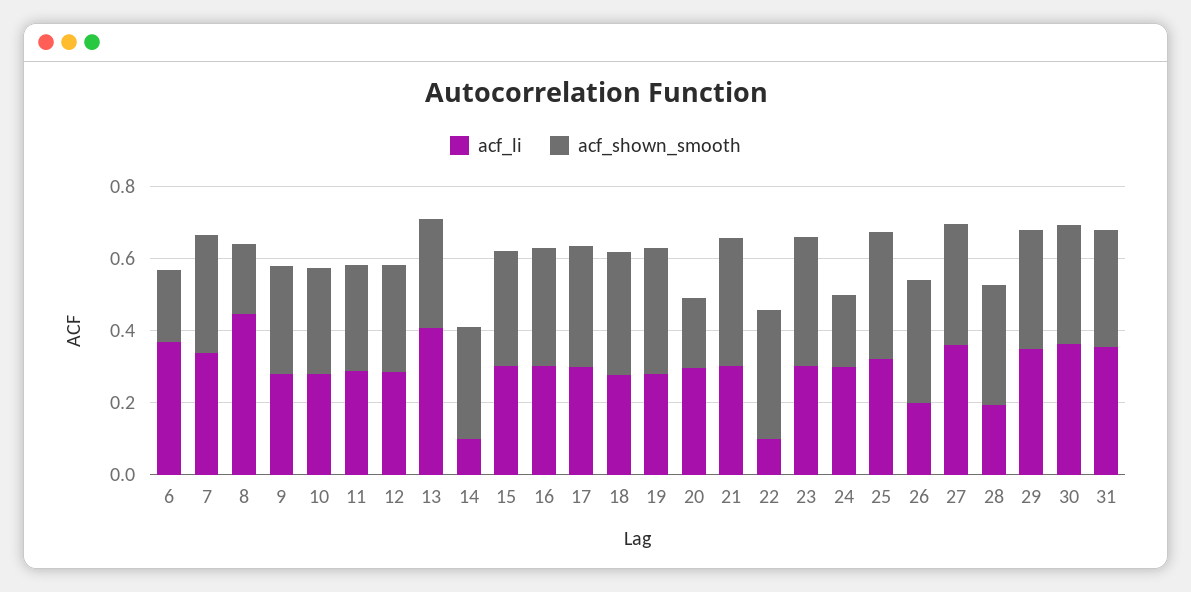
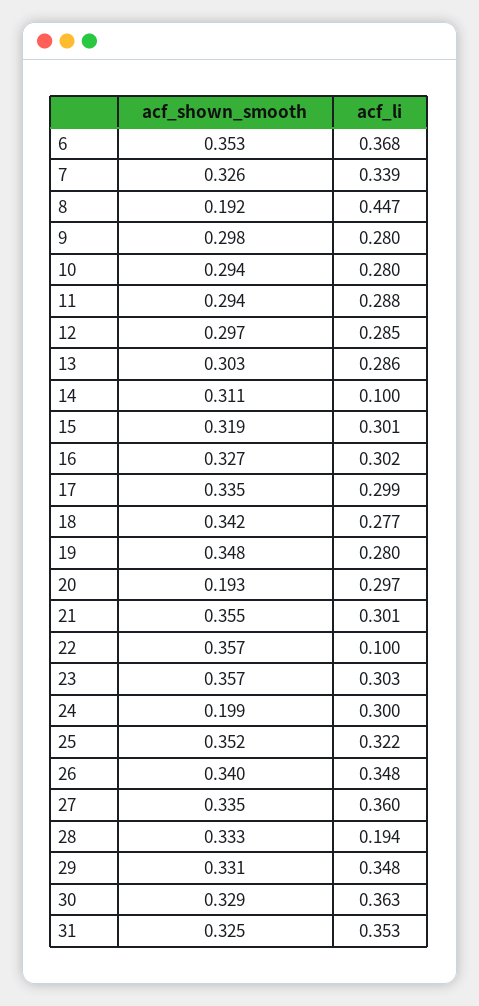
acf_shown_smooth, 6: 0.2 -> 0.353
acf_li, 13: 0.4 -> 0.286
acf_li, 26: 0.2 -> 0.348

